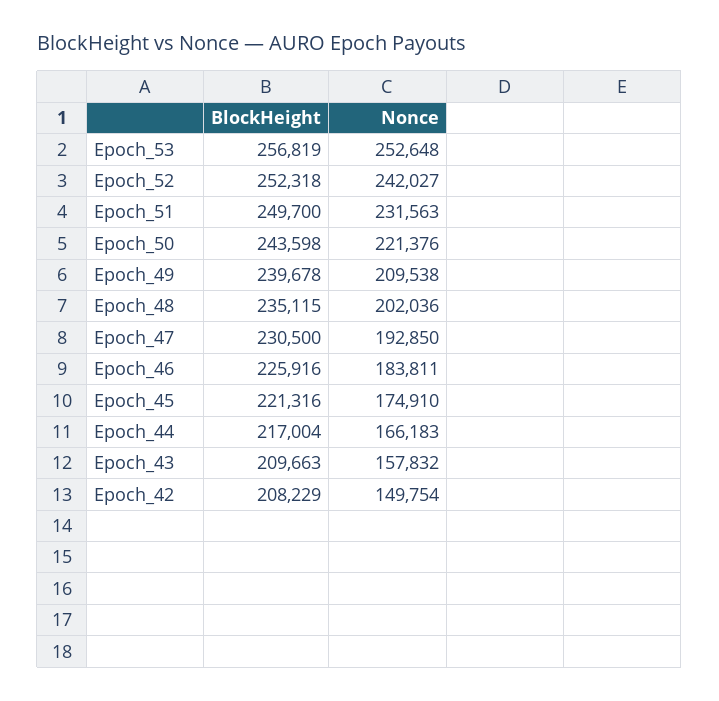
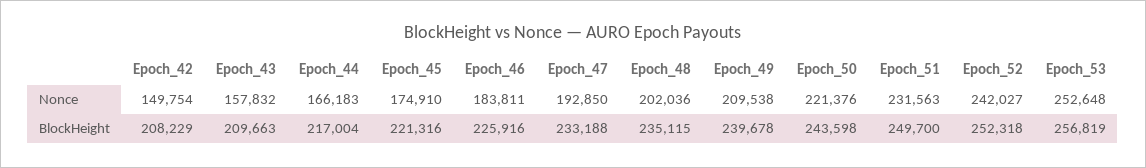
BlockHeight, Epoch_47: 230500 -> 233188

